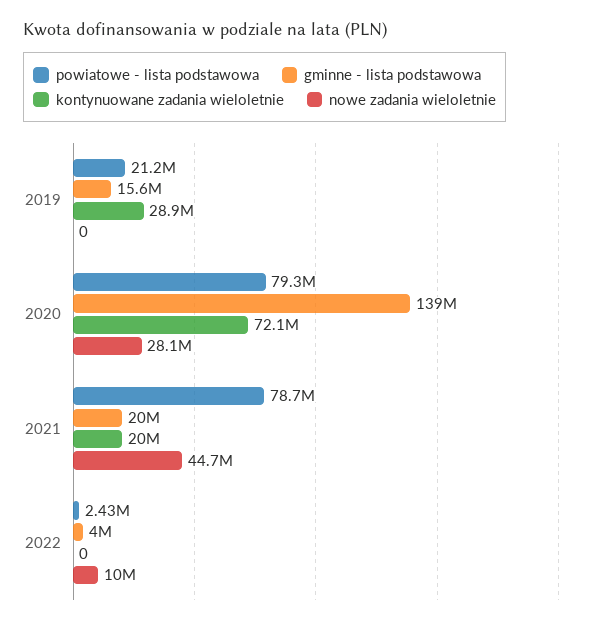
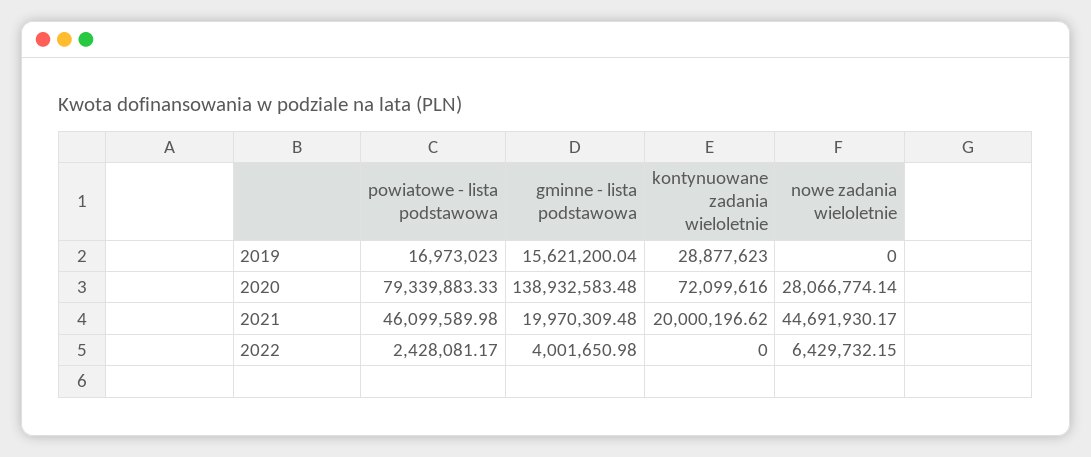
powiatowe - lista podstawowa, 2019: 21200000 -> 16973023
powiatowe - lista podstawowa, 2021: 78700000 -> 46099589.98
nowe zadania wieloletnie, 2022: 10000000 -> 6429732.15

